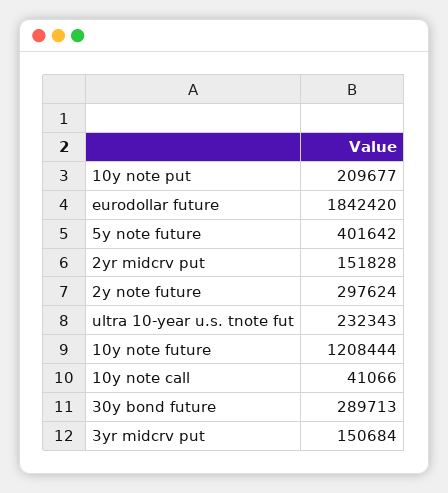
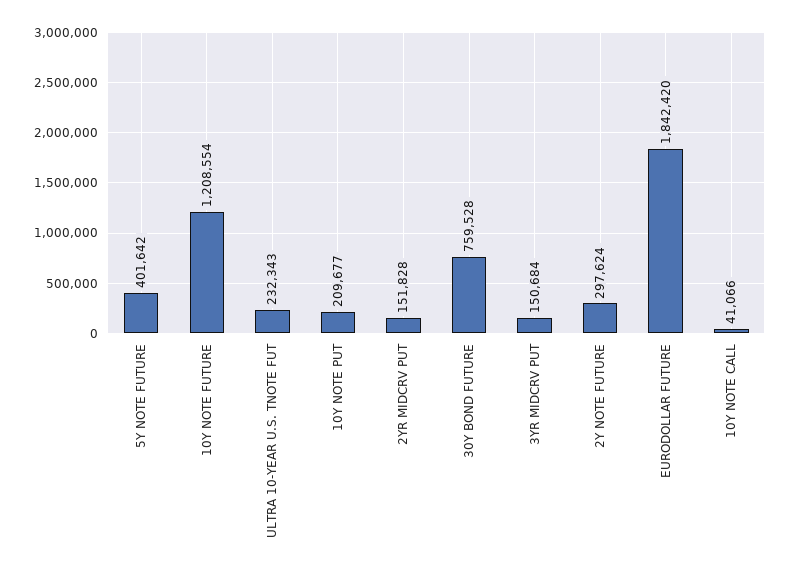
10y note future: 1208444 -> 1208554
30y bond future: 289713 -> 759528

